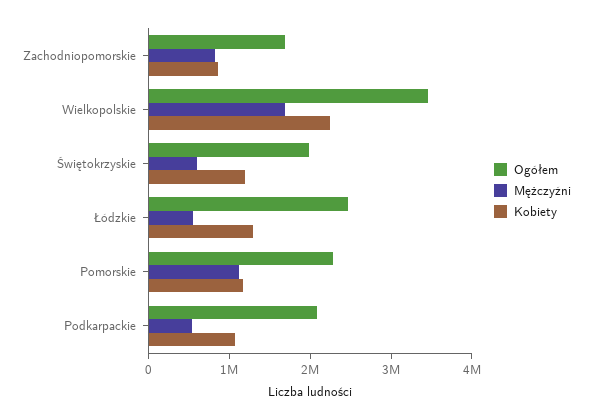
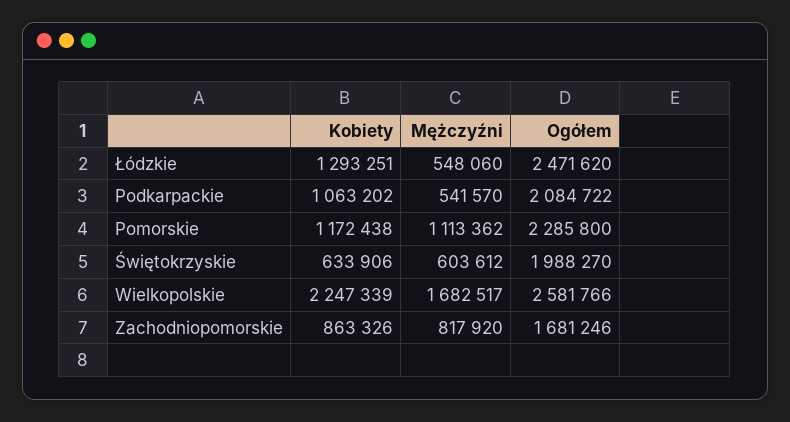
Ogółem, Wielkopolskie: 3400000 -> 2581766
Kobiety, Świętokrzyskie: 1200000 -> 633906

